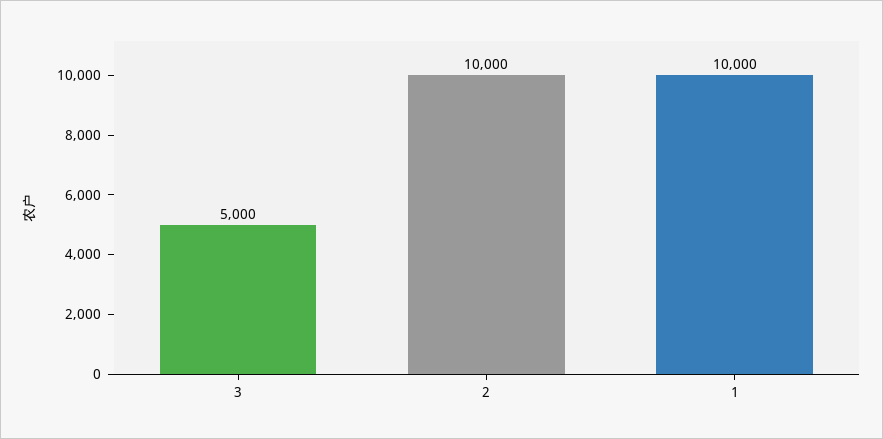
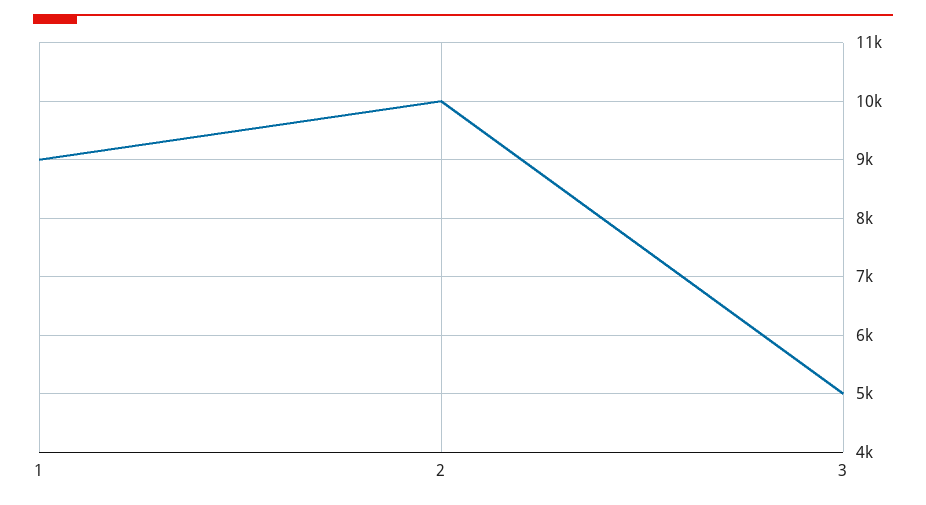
1: 10000 -> 9000

